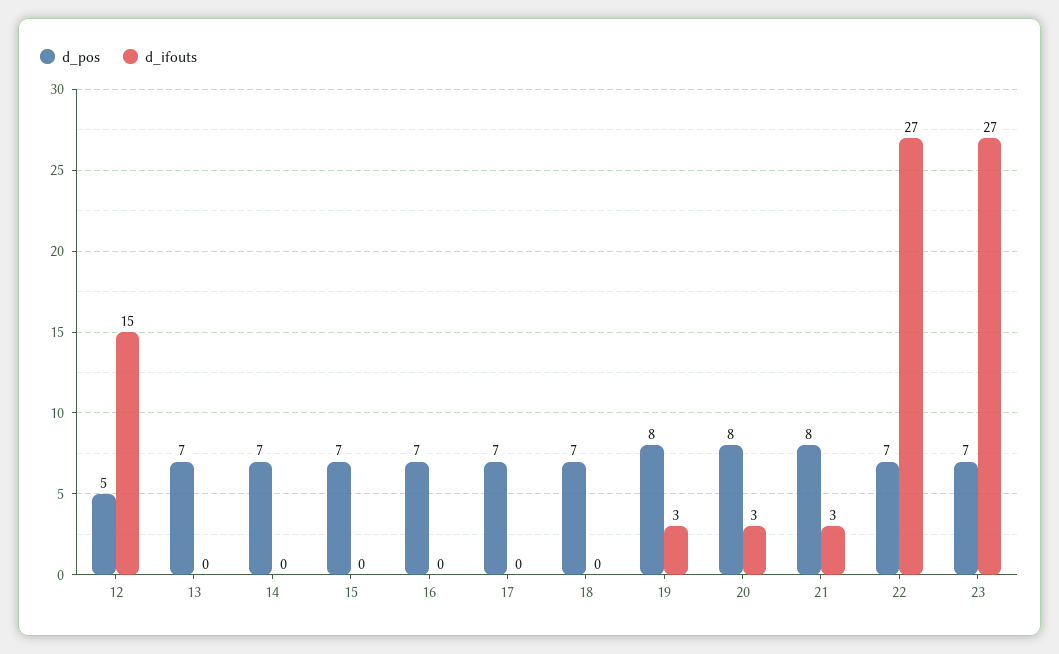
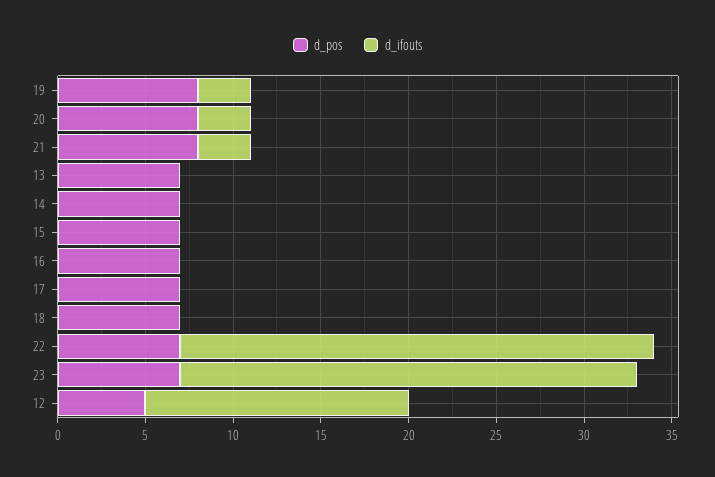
d_ifouts, 23: 27 -> 26

